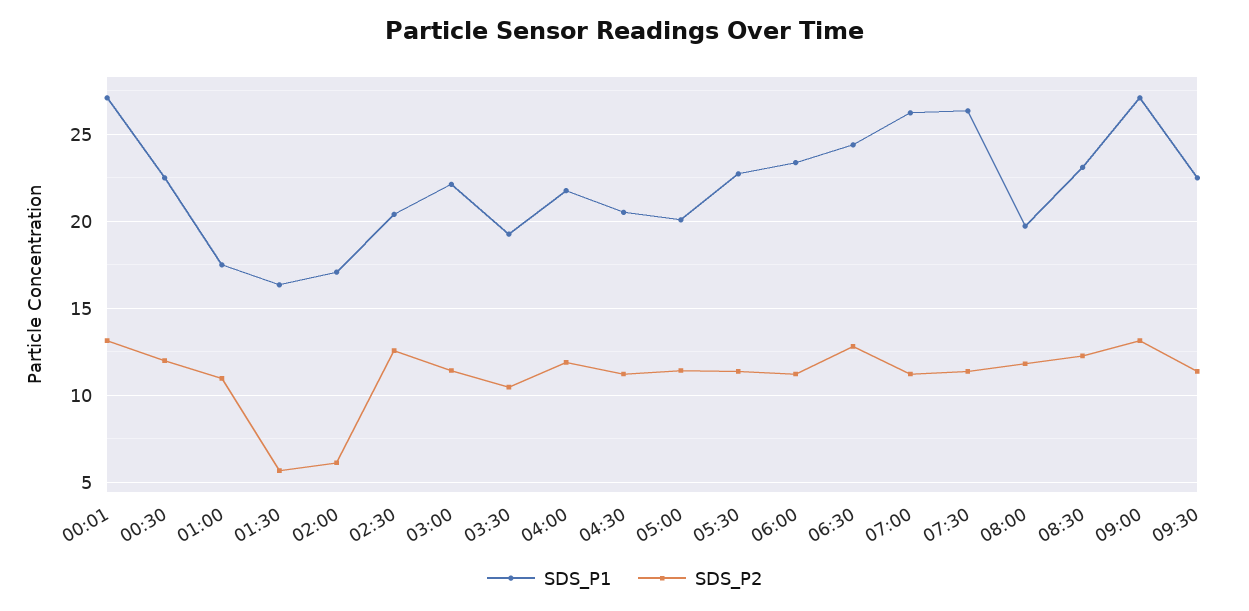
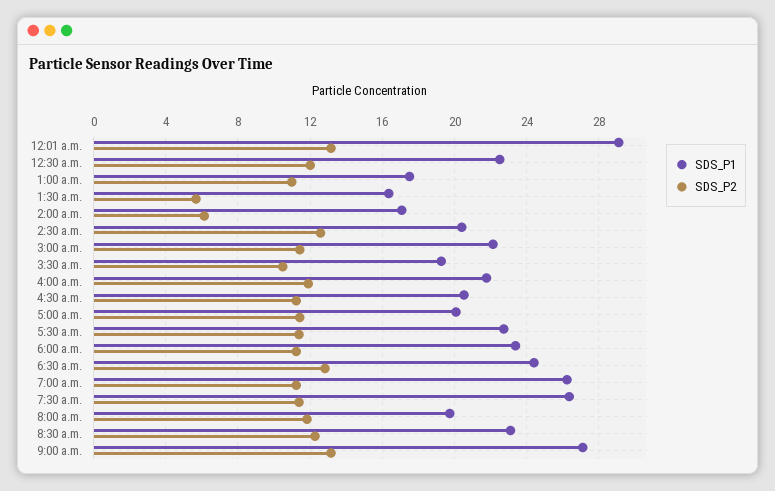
SDS_P1, 00:01: 27 -> 29
SDS_P1, 09:30: 22.5 -> none
SDS_P2, 09:30: 11.5 -> none

